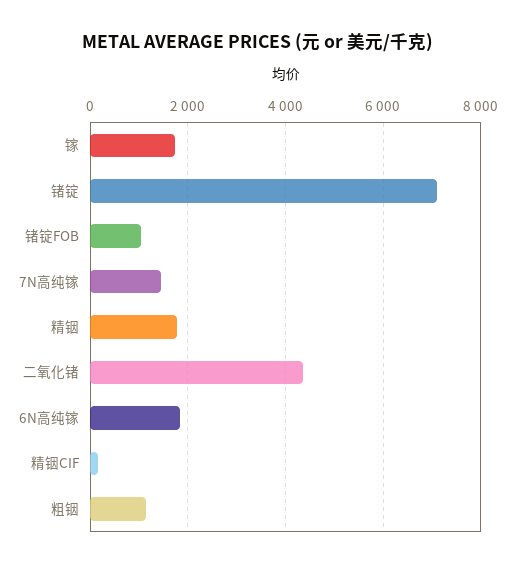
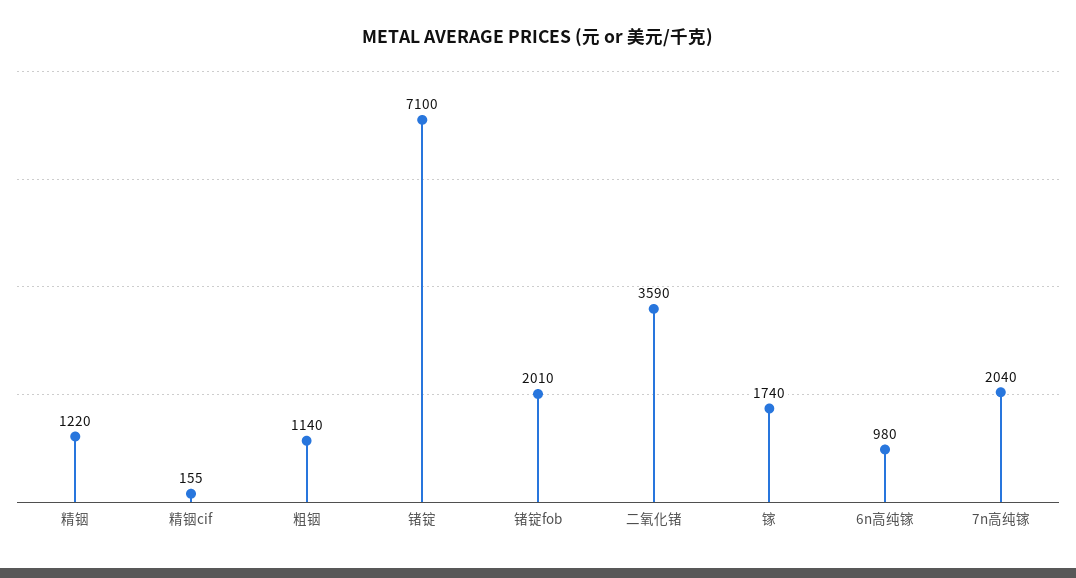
锗锭FOB: 1000 -> 2010
7N高纯镓: 1400 -> 2040
精铟: 1800 -> 1220
二氧化锗: 4400 -> 3590
6N高纯镓: 1800 -> 980

